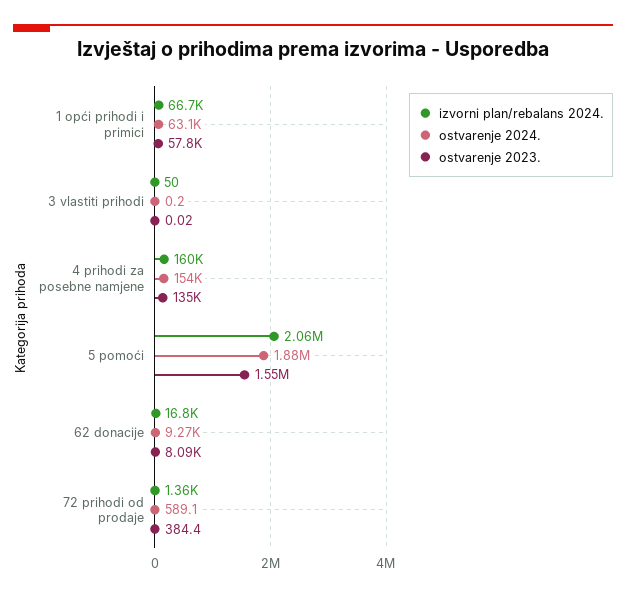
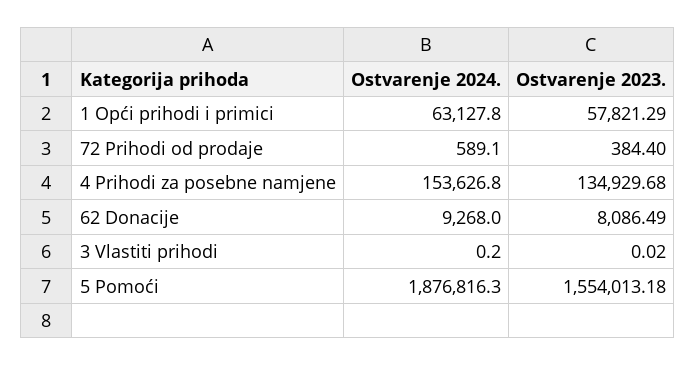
izvorni plan/rebalans 2024., 1 opći prihodi i primici: 66700 -> none
izvorni plan/rebalans 2024., 3 vlastiti prihodi: 50 -> none
izvorni plan/rebalans 2024., 4 prihodi za posebne namjene: 160000 -> none
izvorni plan/rebalans 2024., 5 pomoći: 2060000 -> none
izvorni plan/rebalans 2024., 62 donacije: 16800 -> none
izvorni plan/rebalans 2024., 72 prihodi od prodaje: 1360 -> none

